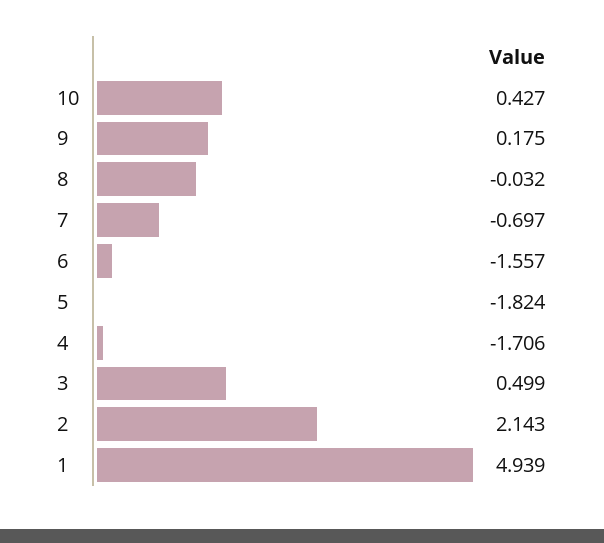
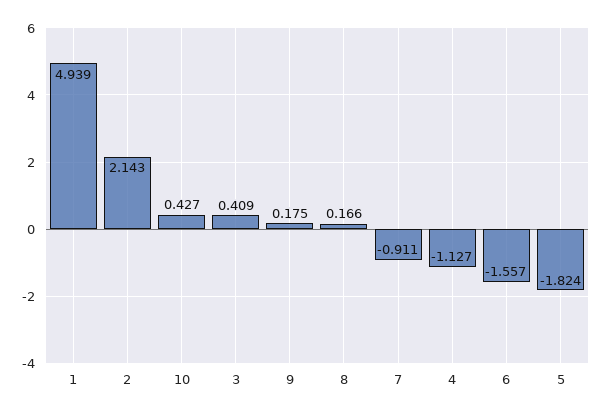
8: -0.032 -> 0.166
7: -0.697 -> -0.911
4: -1.706 -> -1.127
3: 0.499 -> 0.409

